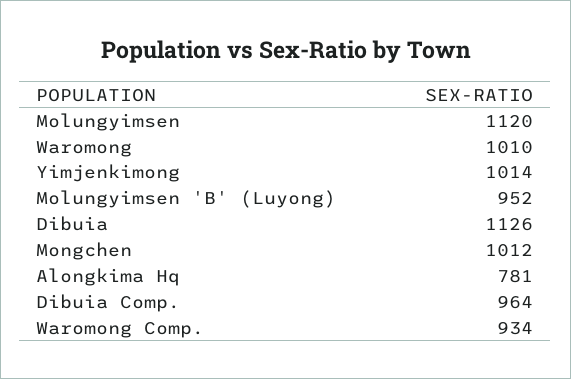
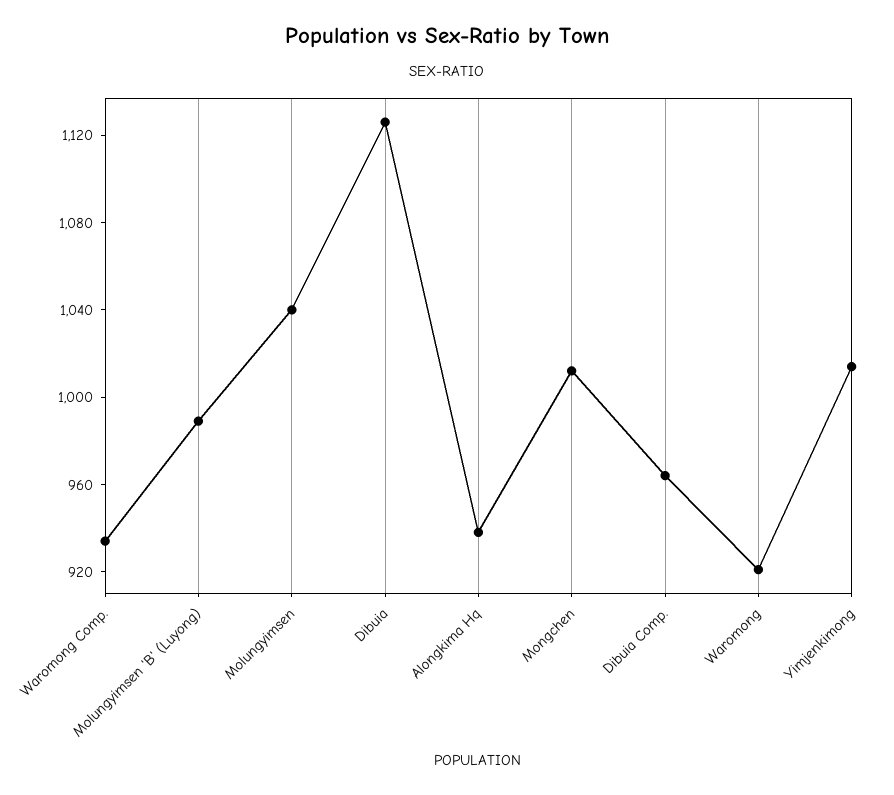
Molungyimsen: 1120 -> 1040
Waromong: 1010 -> 920
Molungyimsen 'B' (Luyong): 952 -> 990
Alongkima Hq: 781 -> 940

